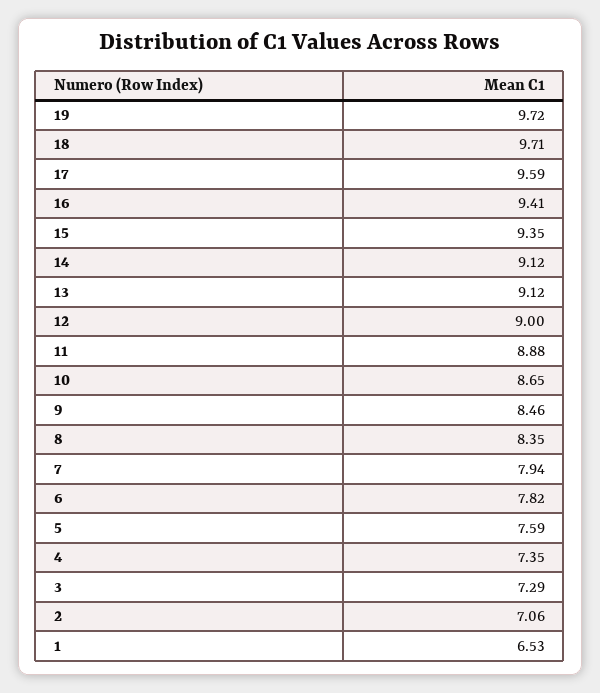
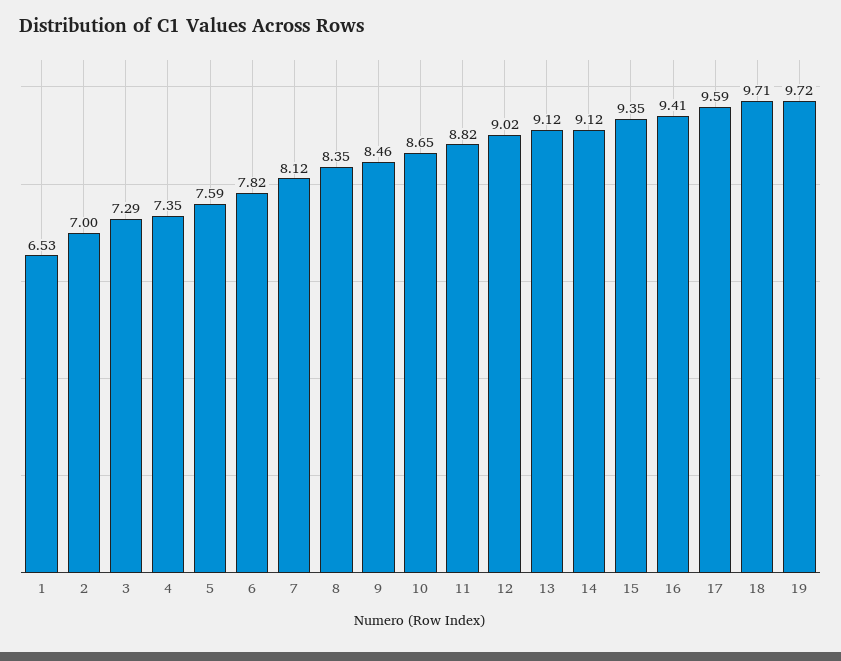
12: 9 -> 9.02
11: 8.88 -> 8.82
7: 7.94 -> 8.12
2: 7.06 -> 7

